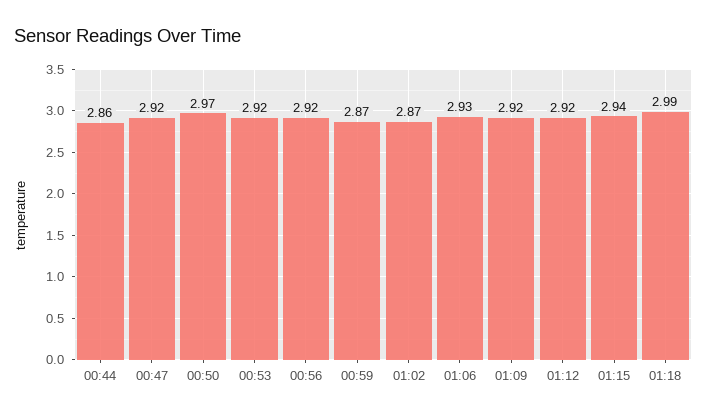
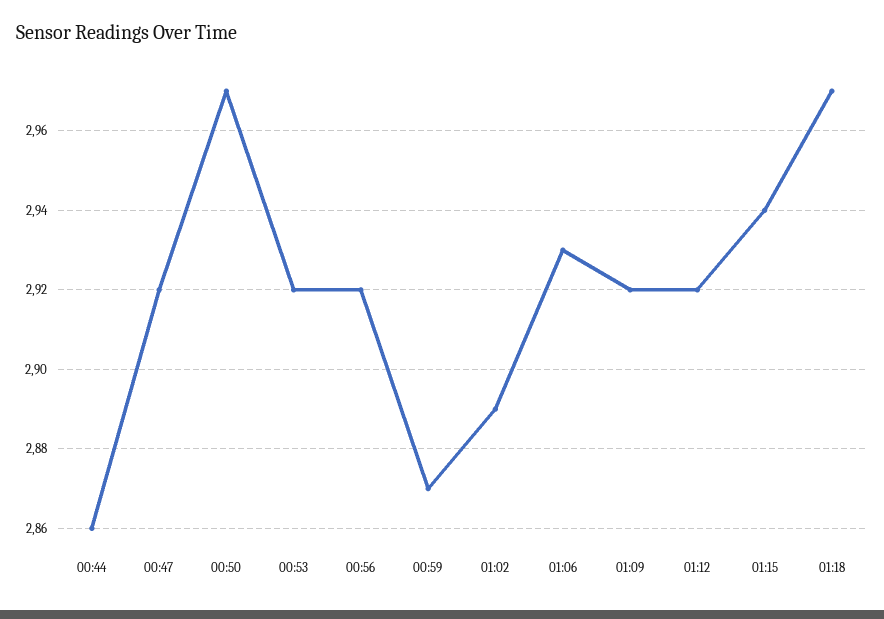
01:02: 2.87 -> 2.89
01:18: 2.99 -> 2.97

